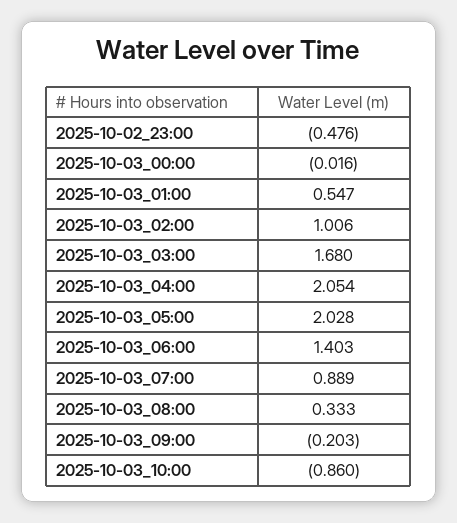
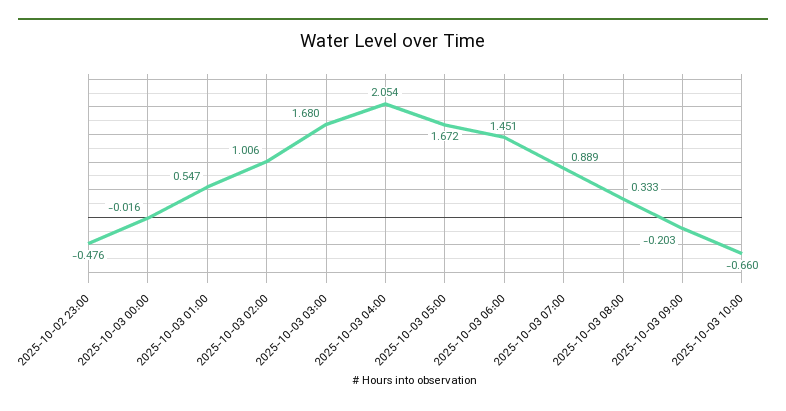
2025-10-03_05:00: 2.028 -> 1.672
2025-10-03_06:00: 1.403 -> 1.451
2025-10-03_10:00: -0.86 -> -0.66

